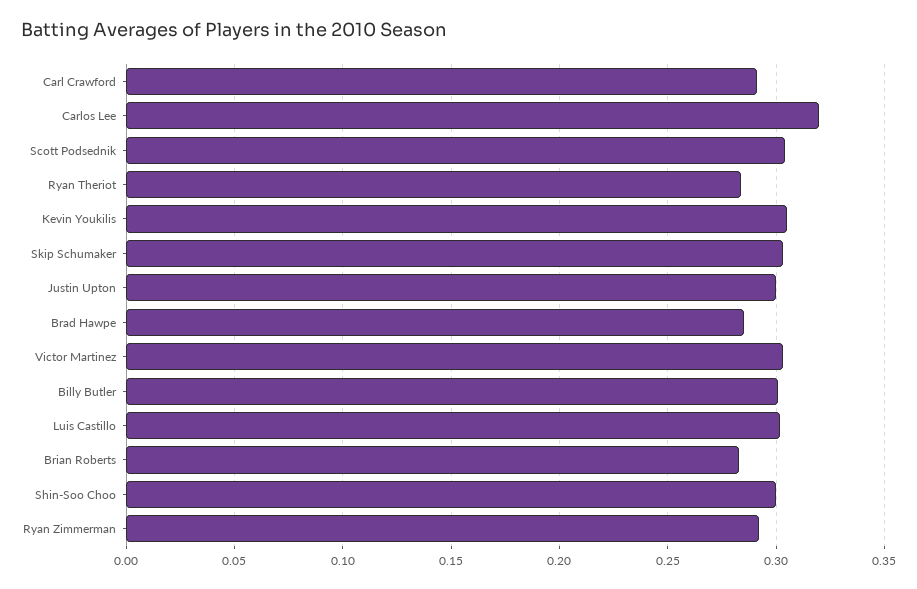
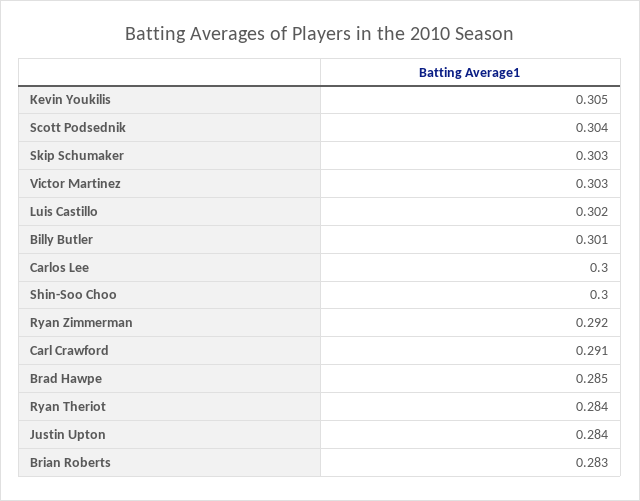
Carlos Lee: 0.32 -> 0.3
Justin Upton: 0.3 -> 0.284

